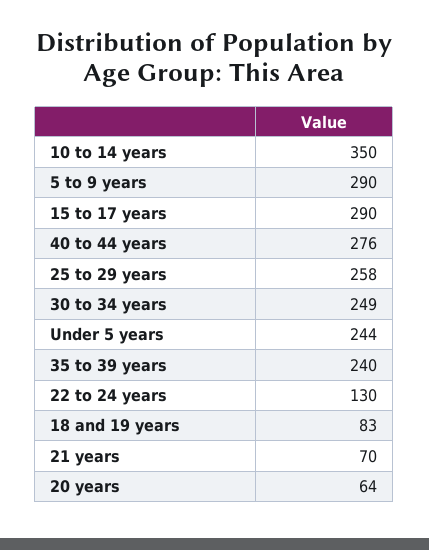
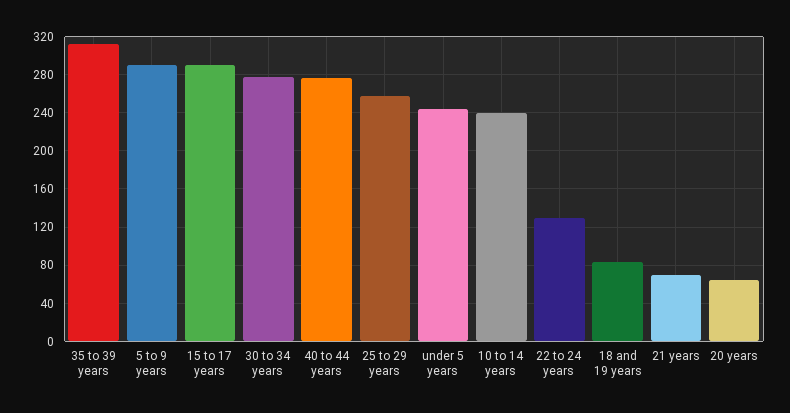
10 to 14 years: 350 -> 240
30 to 34 years: 249 -> 280
35 to 39 years: 240 -> 310

